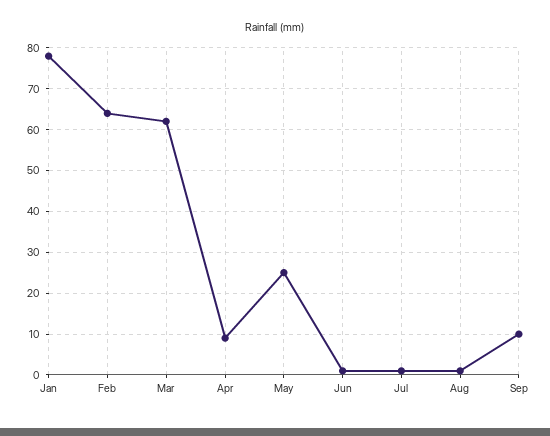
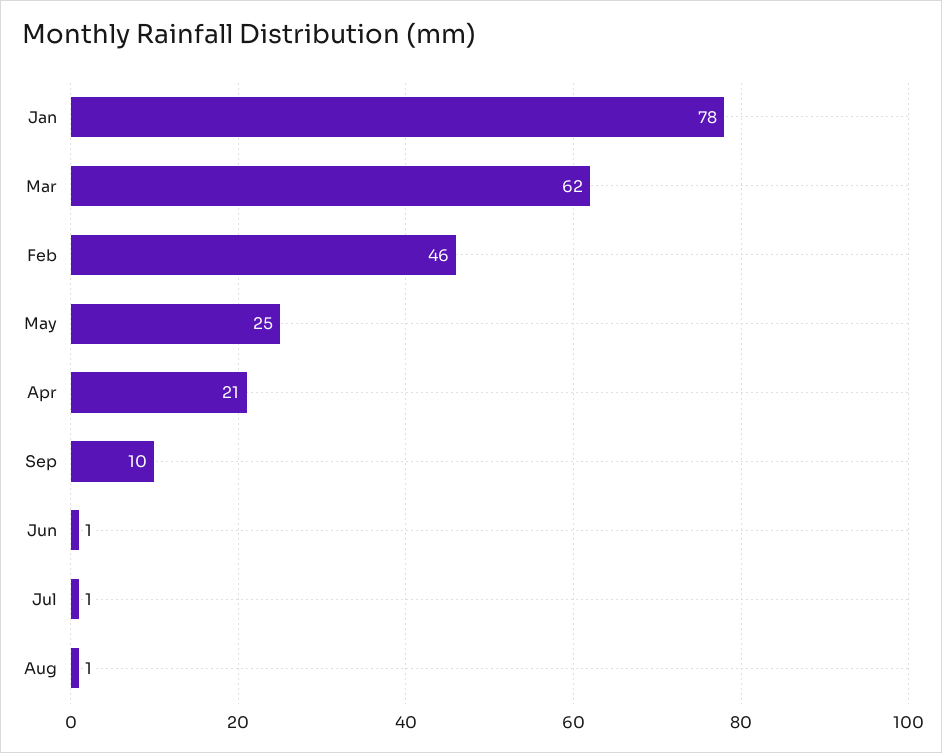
Feb: 65 -> 46
Apr: 10 -> 21

